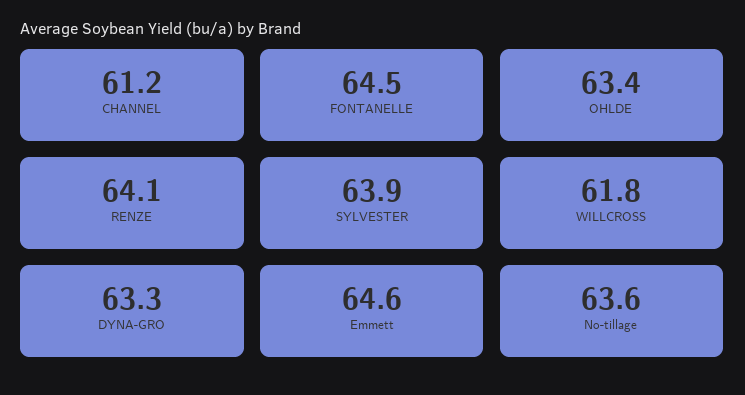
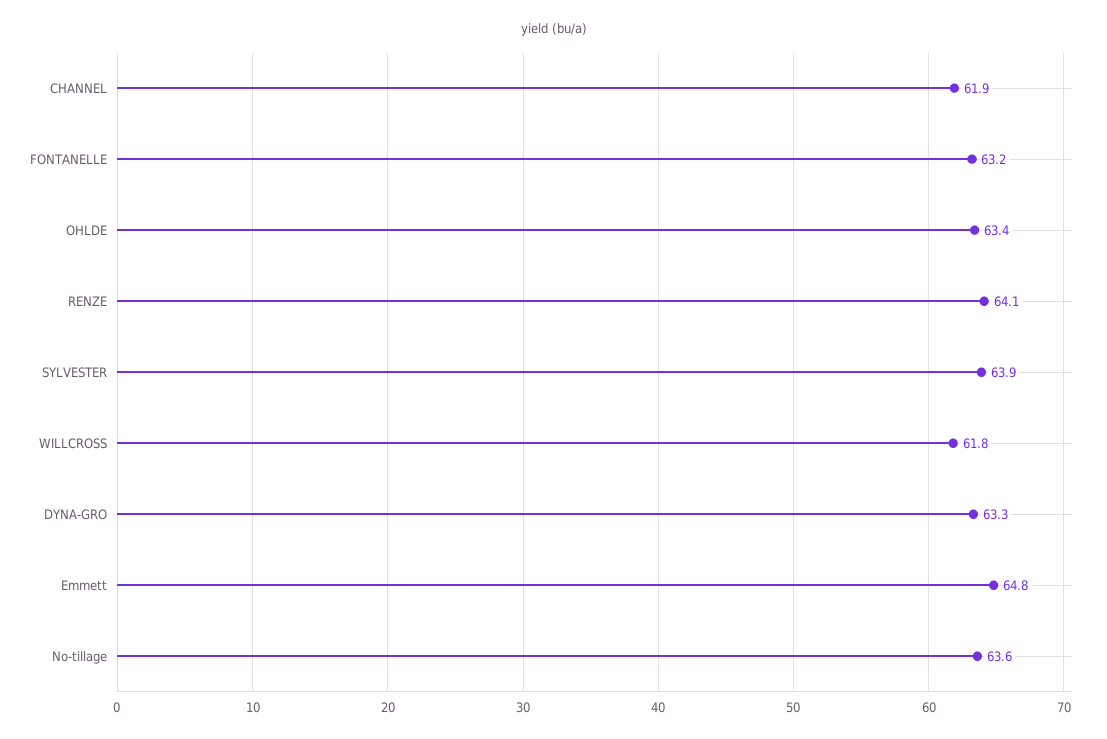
CHANNEL: 61.2 -> 61.9
FONTANELLE: 64.5 -> 63.2
Emmett: 64.6 -> 64.8

